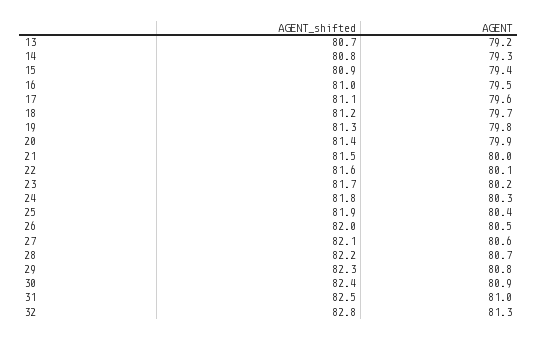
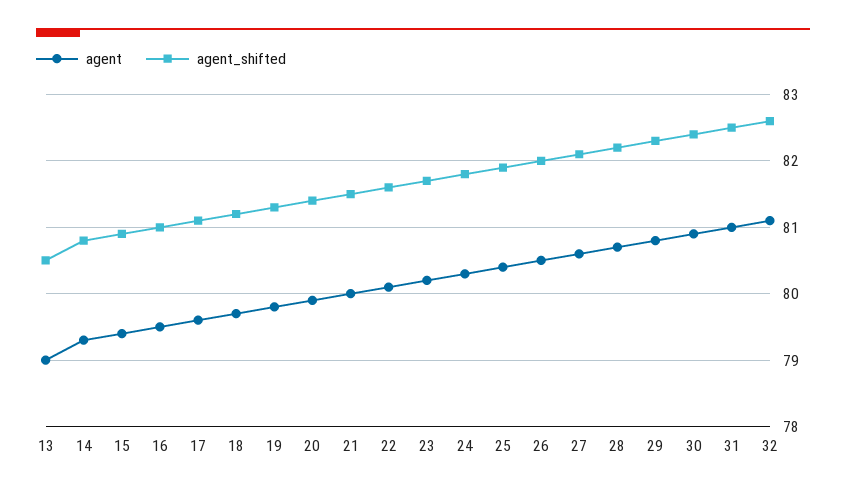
AGENT_shifted, 13: 80.7 -> 80.5
AGENT, 13: 79.2 -> 79
AGENT_shifted, 32: 82.8 -> 82.6
AGENT, 32: 81.3 -> 81.1

